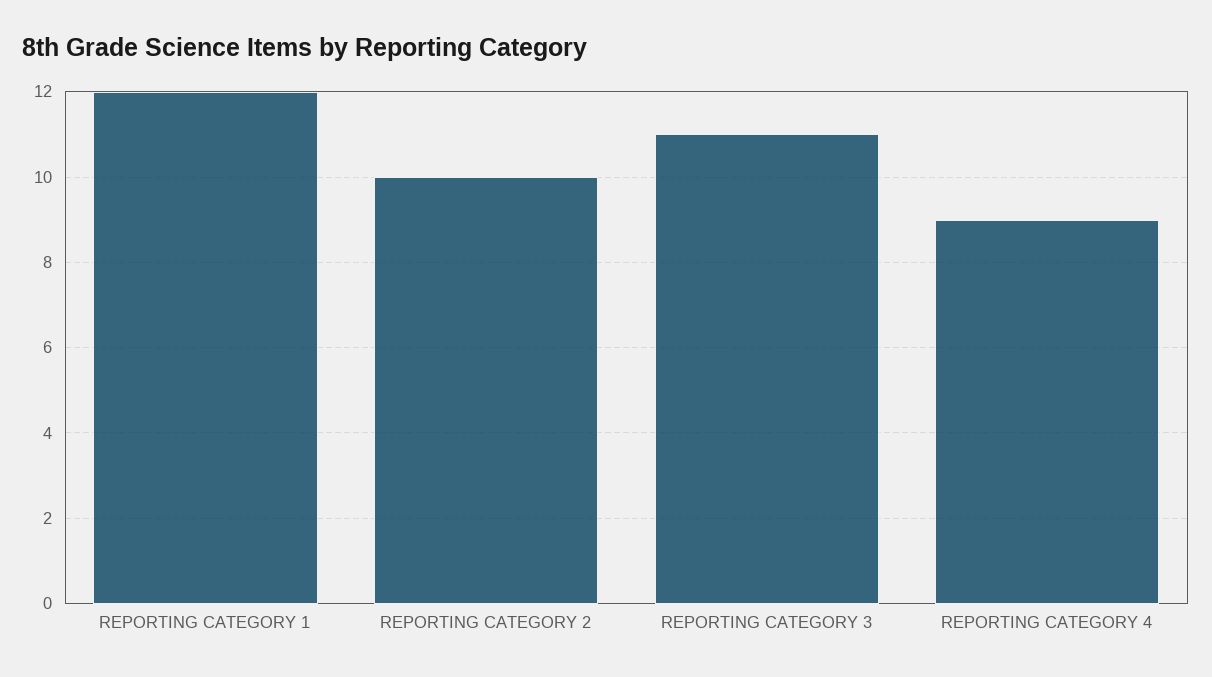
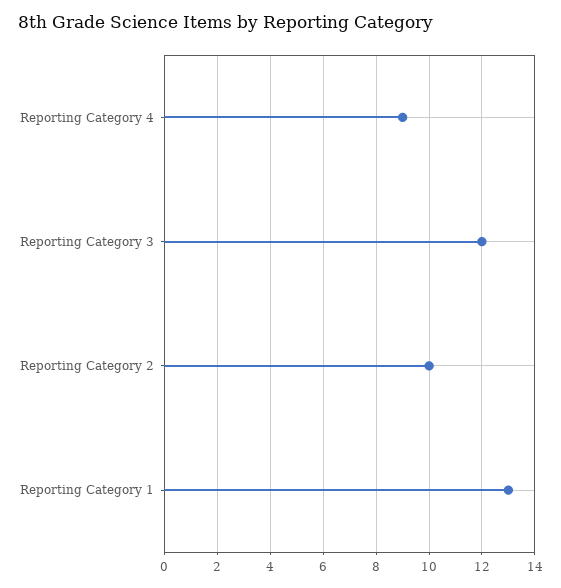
REPORTING CATEGORY 1: 12 -> 13
REPORTING CATEGORY 3: 11 -> 12

